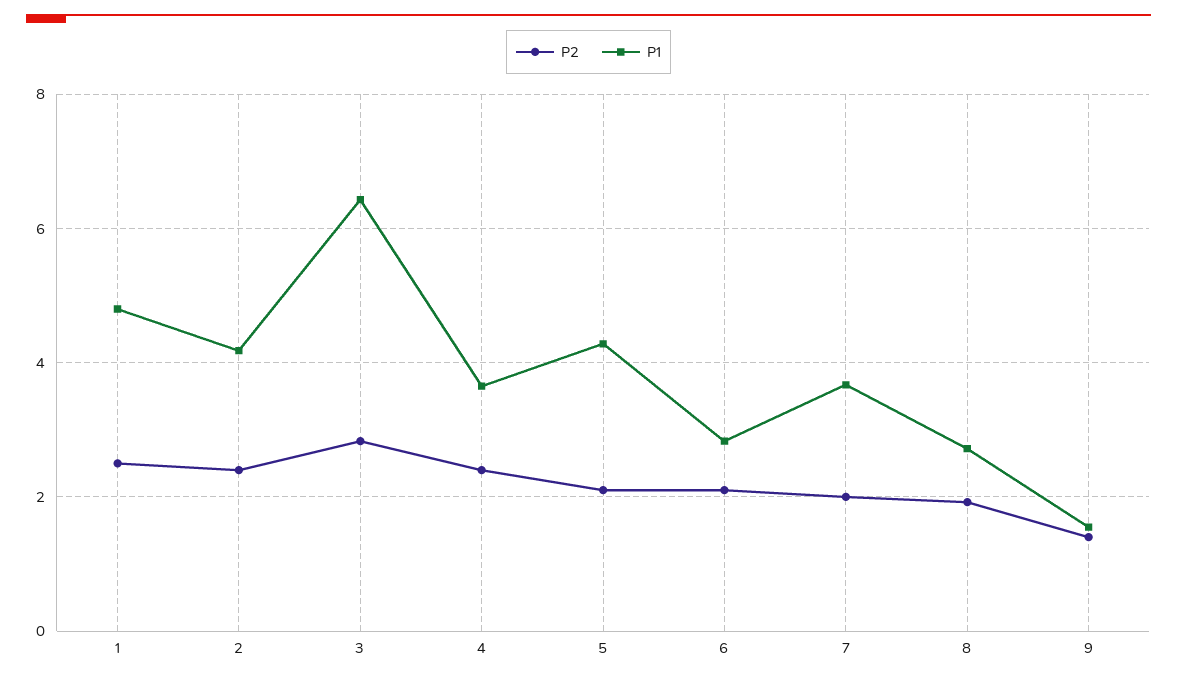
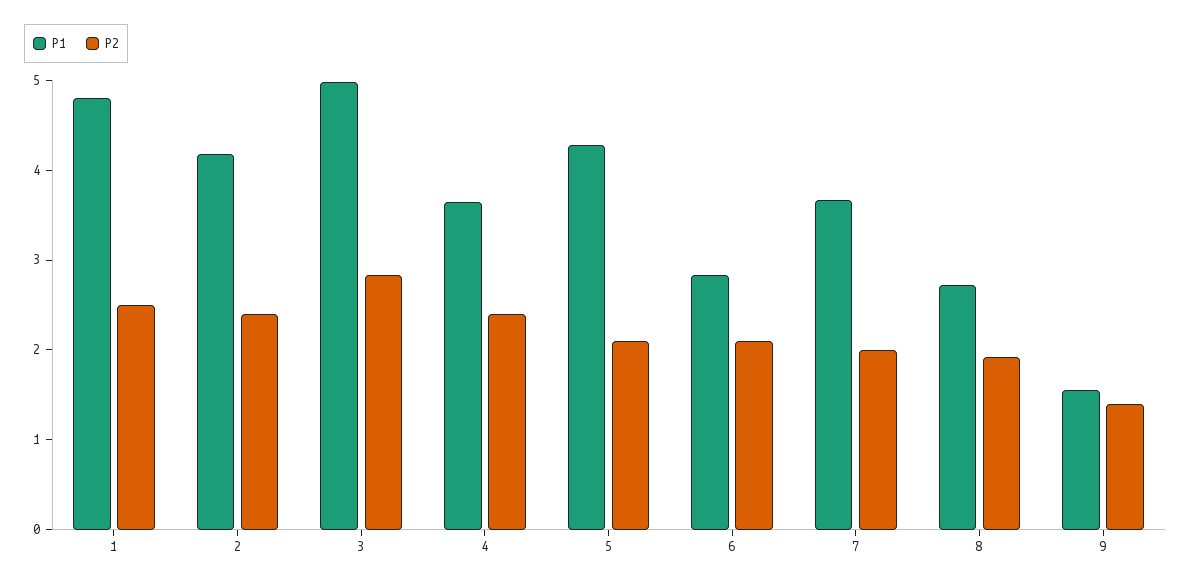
P1, 3: 6.4 -> 5

